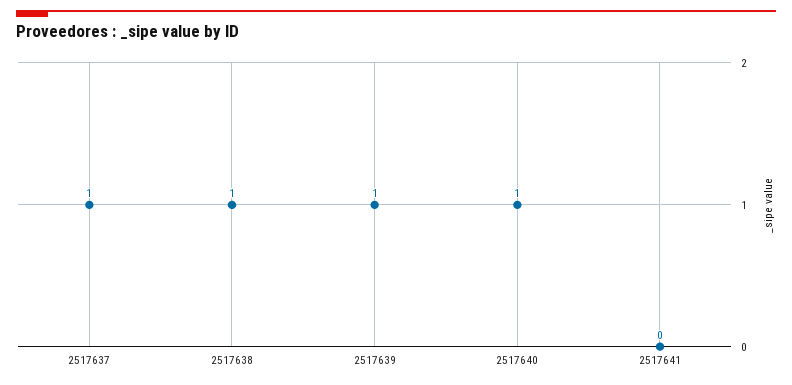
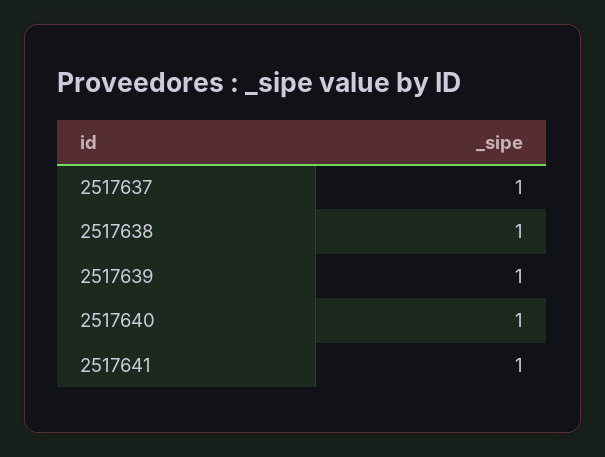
2517641: 0 -> 1

